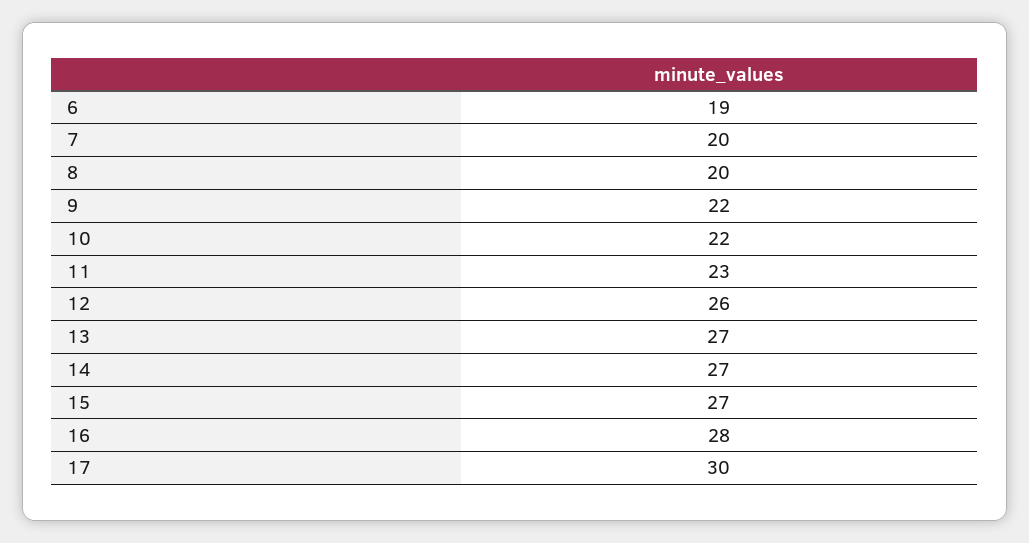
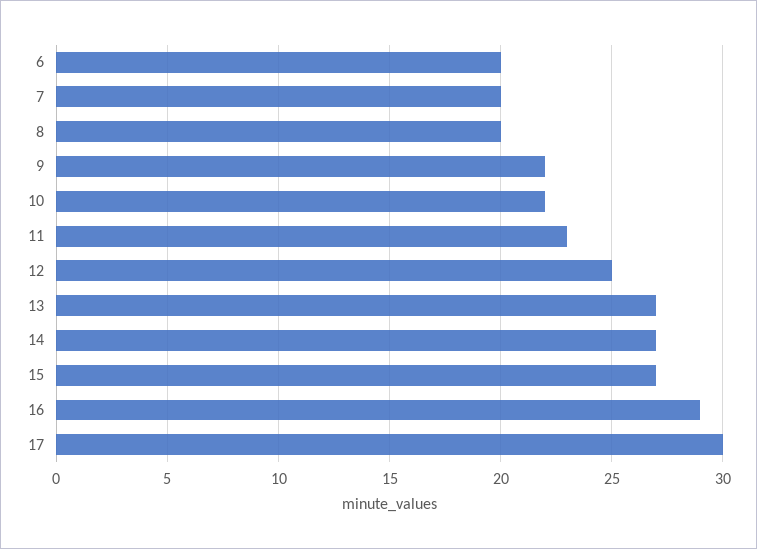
6: 19 -> 20
12: 26 -> 25
16: 28 -> 29

